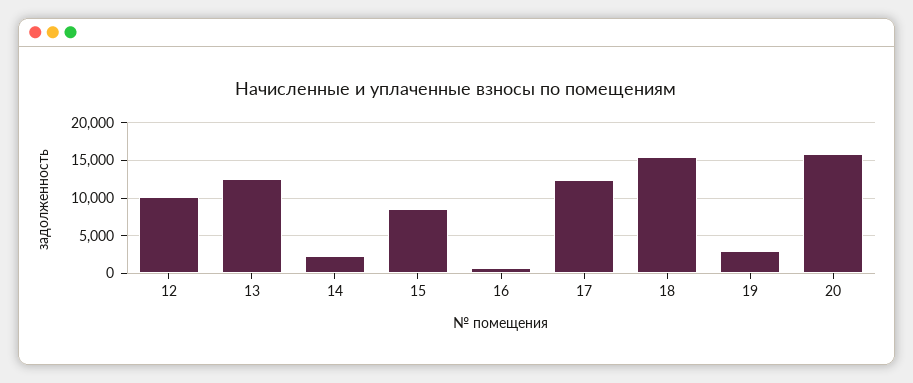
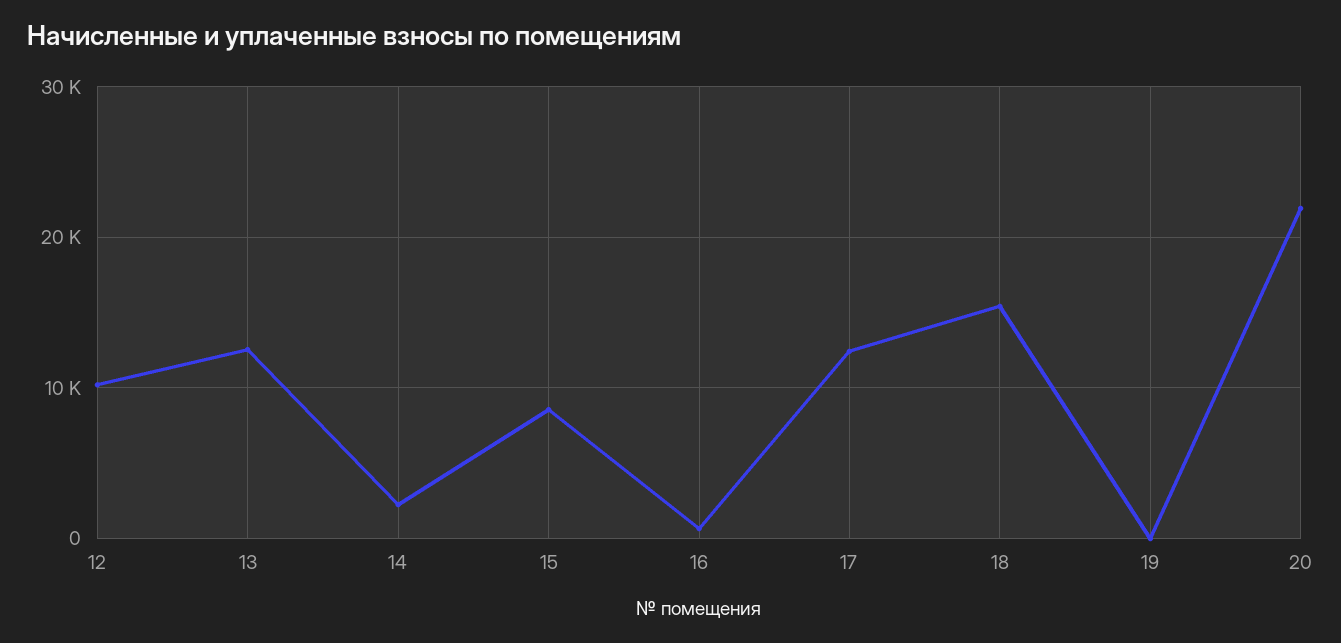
19: 3000 -> 0
20: 16000 -> 22000

